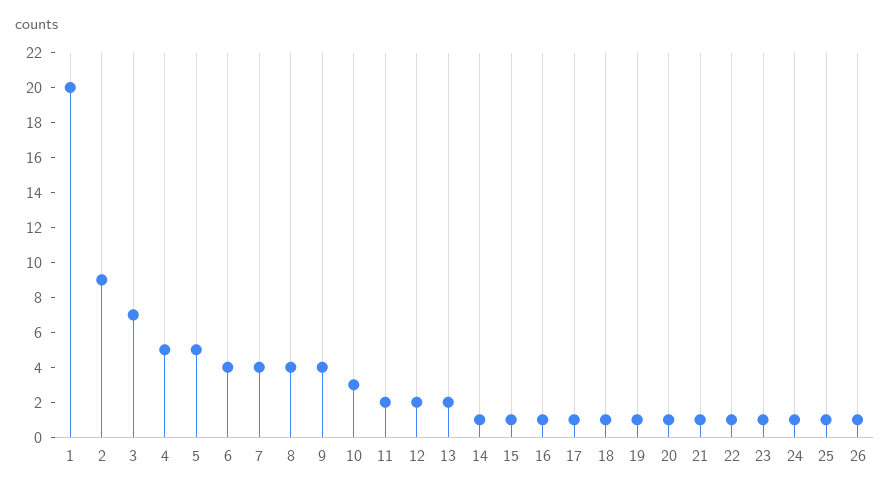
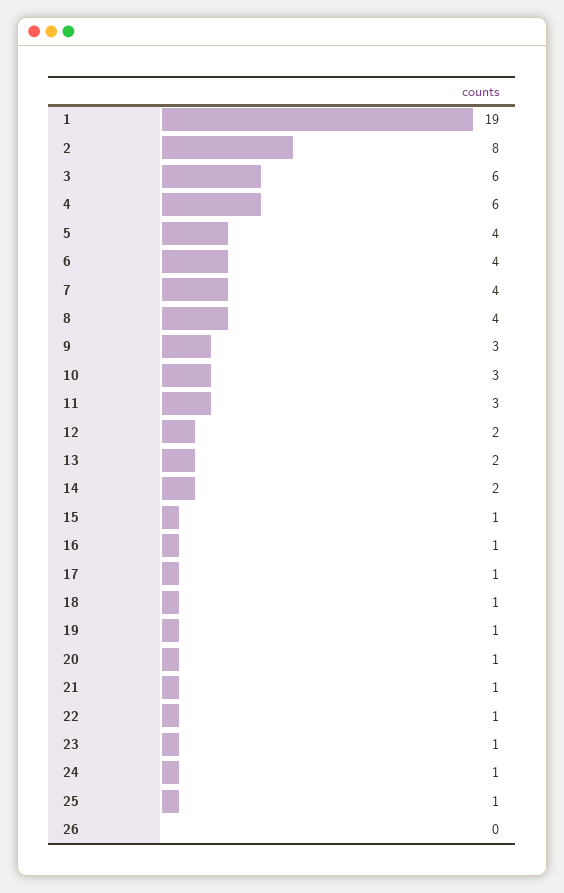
1: 20 -> 19
2: 9 -> 8
3: 7 -> 6
4: 5 -> 6
5: 5 -> 4
9: 4 -> 3
11: 2 -> 3
14: 1 -> 2
26: 1 -> 0

